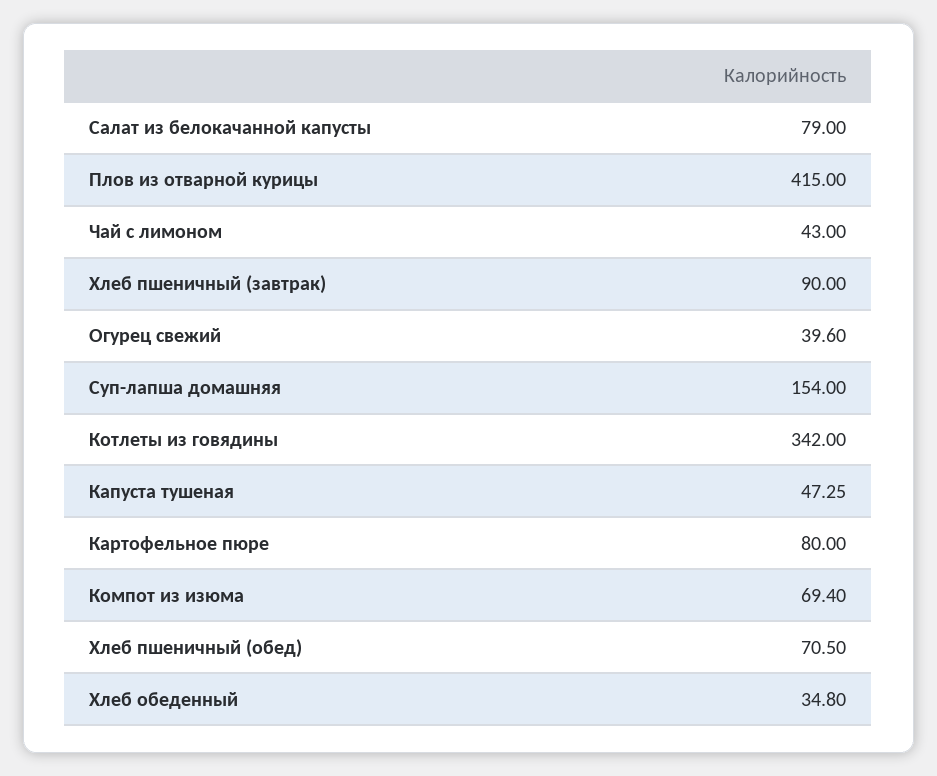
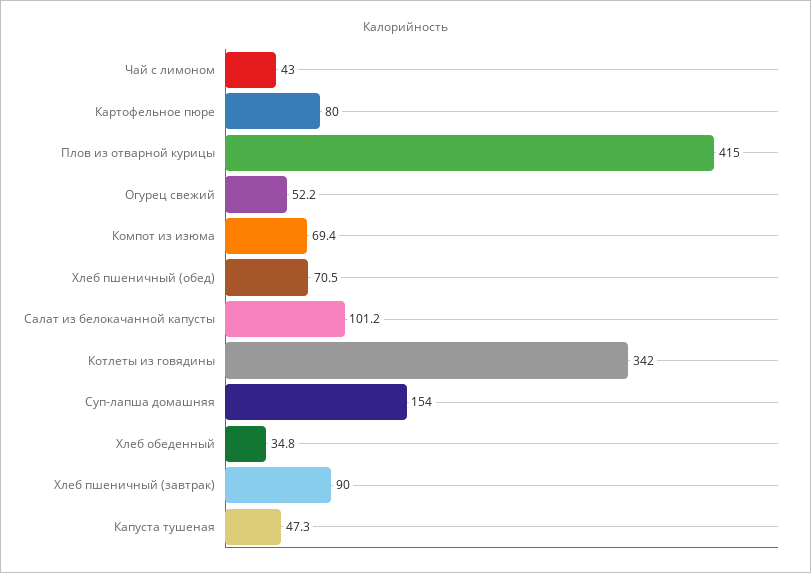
Салат из белокачанной капусты: 79 -> 101.2
Огурец свежий: 39.6 -> 52.2

